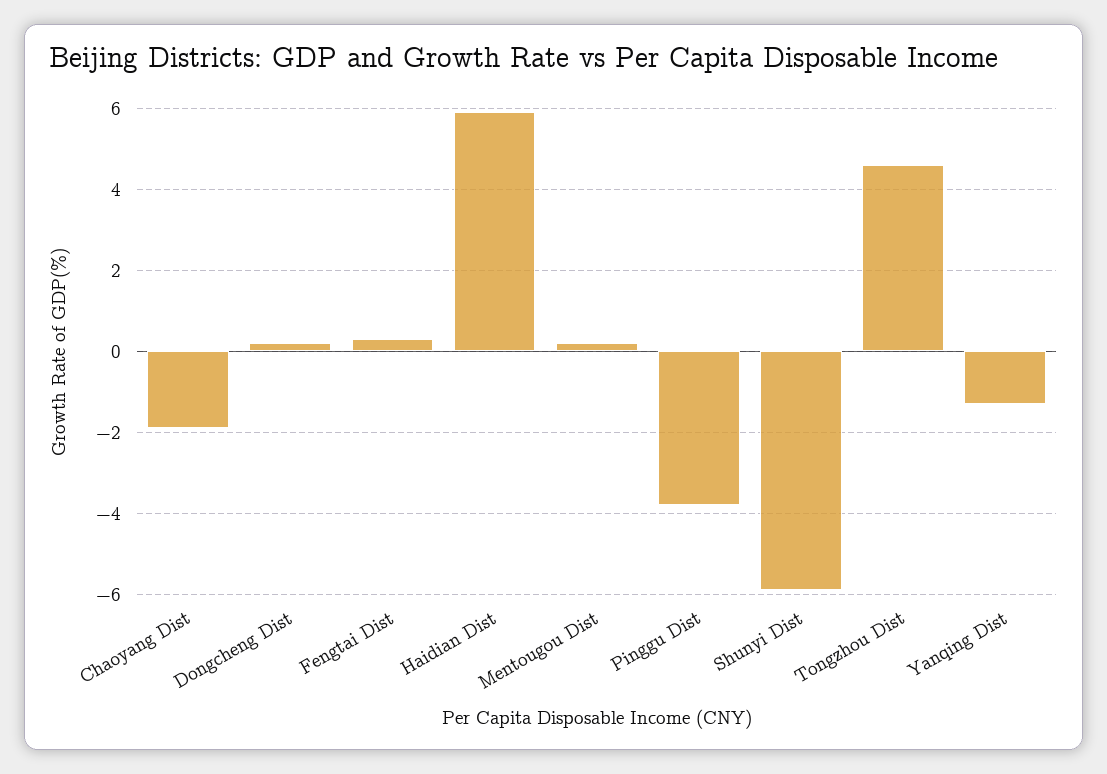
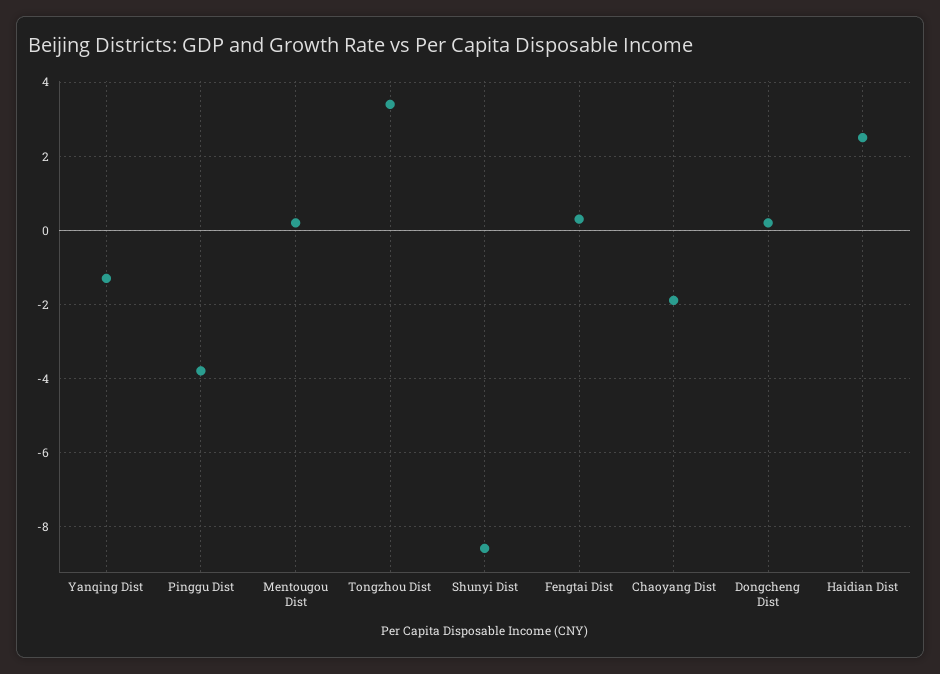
Haidian Dist: 6 -> 2.5
Shunyi Dist: -6 -> -8.5
Tongzhou Dist: 4.5 -> 3.5

